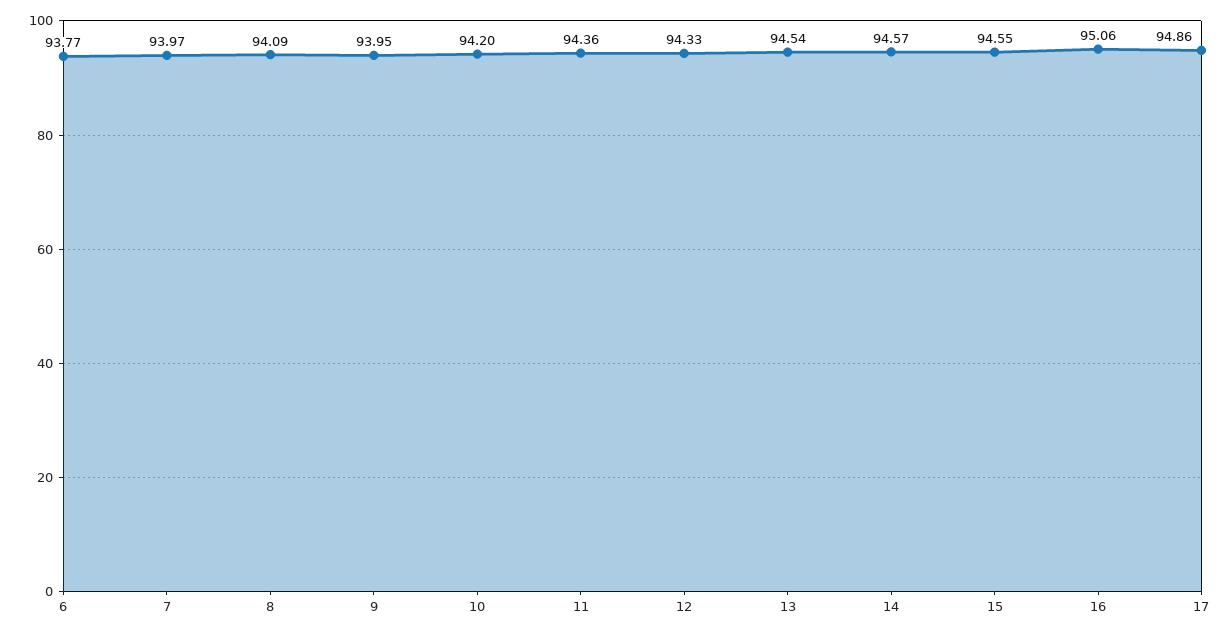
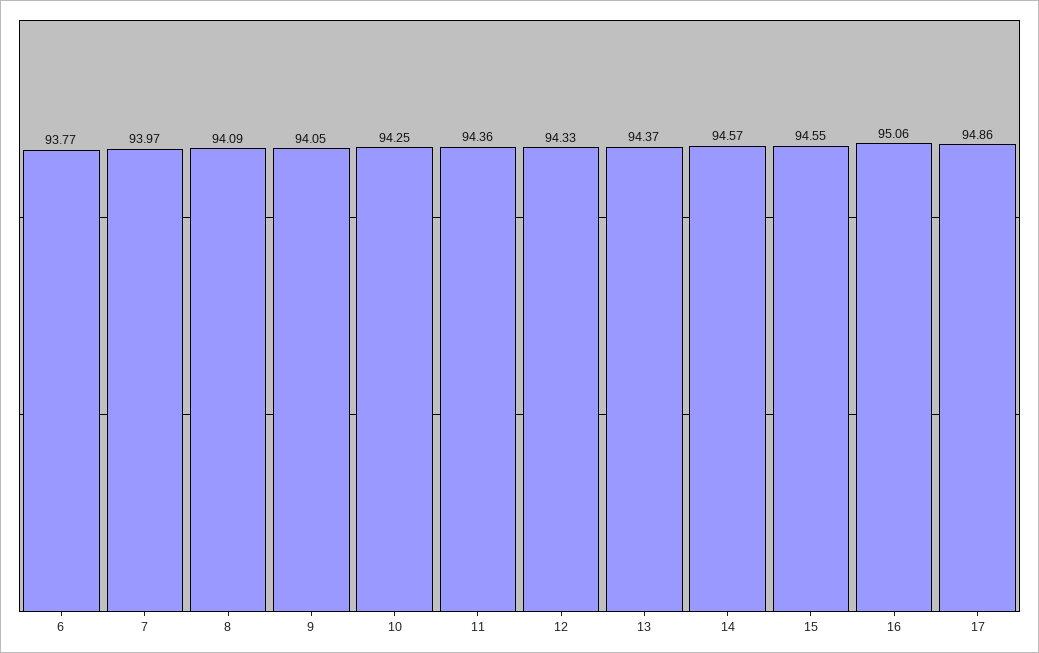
9: 93.95 -> 94.05
10: 94.2 -> 94.25
13: 94.54 -> 94.37

